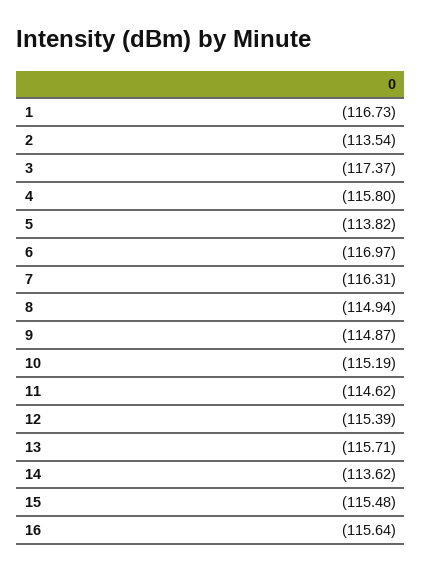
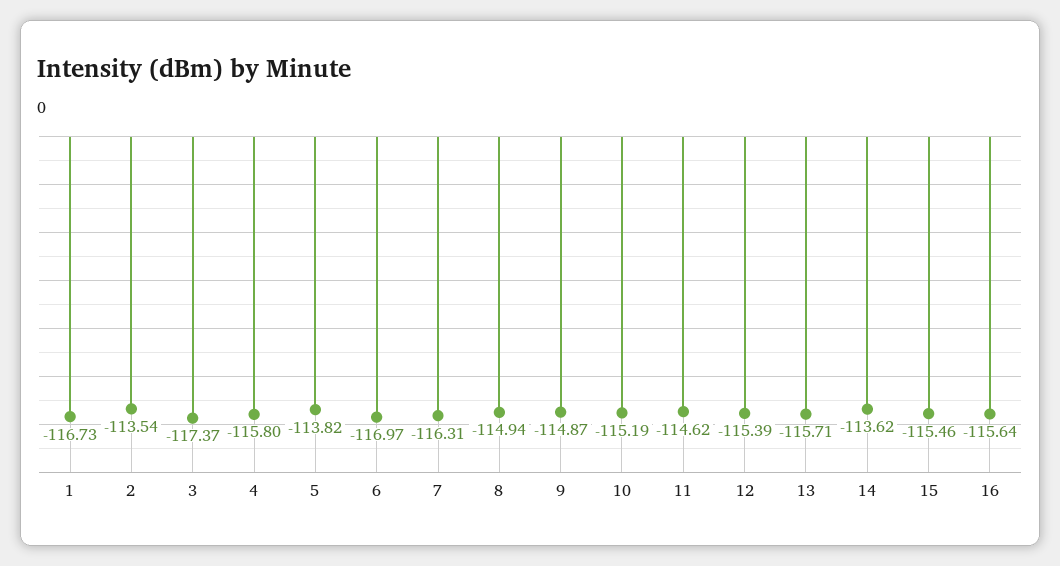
15: -115.48 -> -115.46

